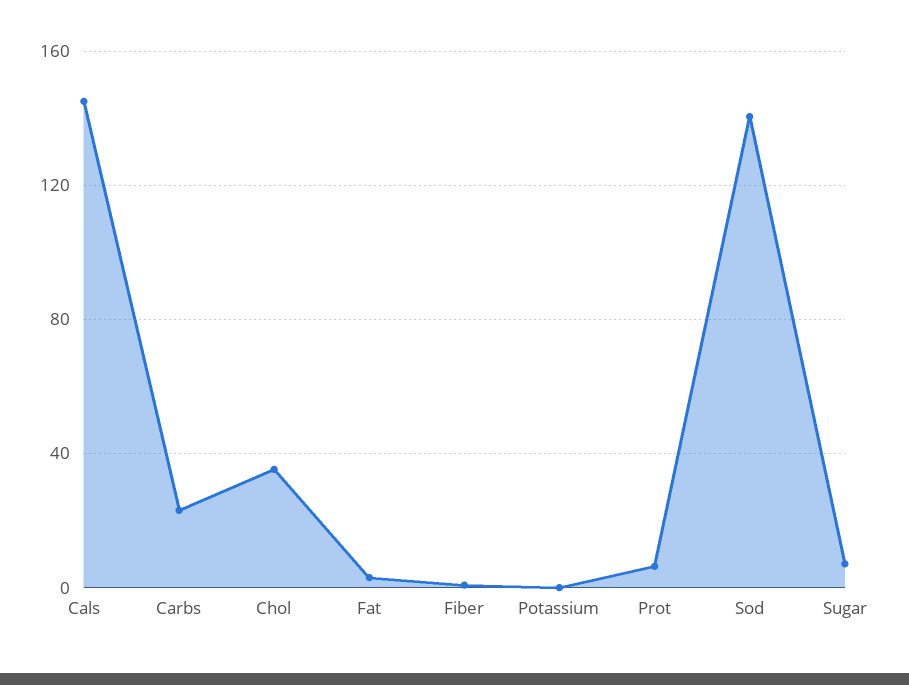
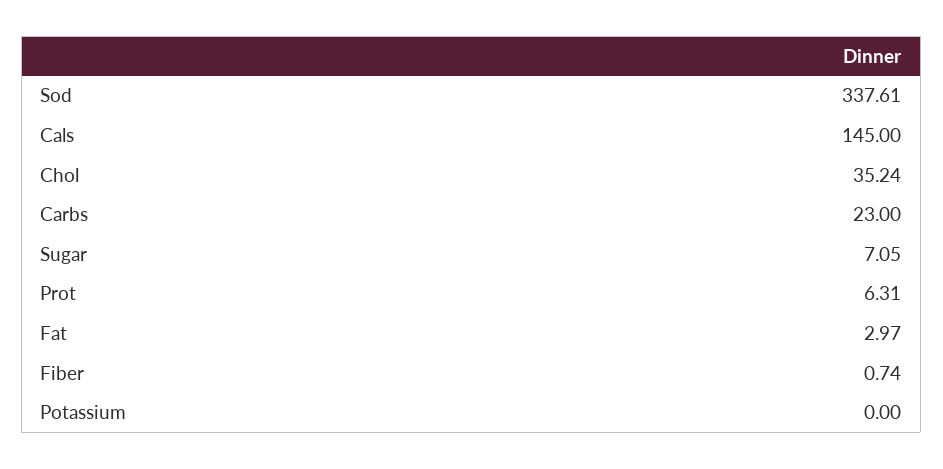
Sod: 140 -> 337.61

